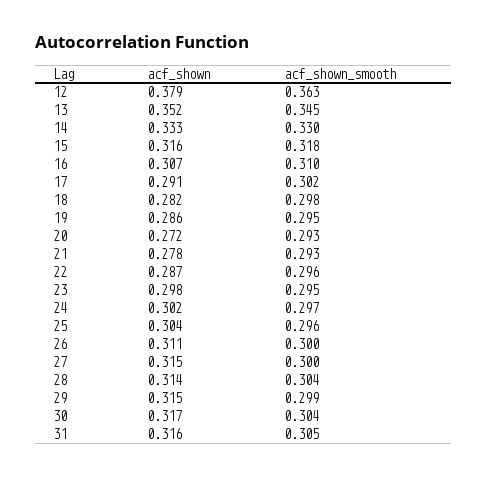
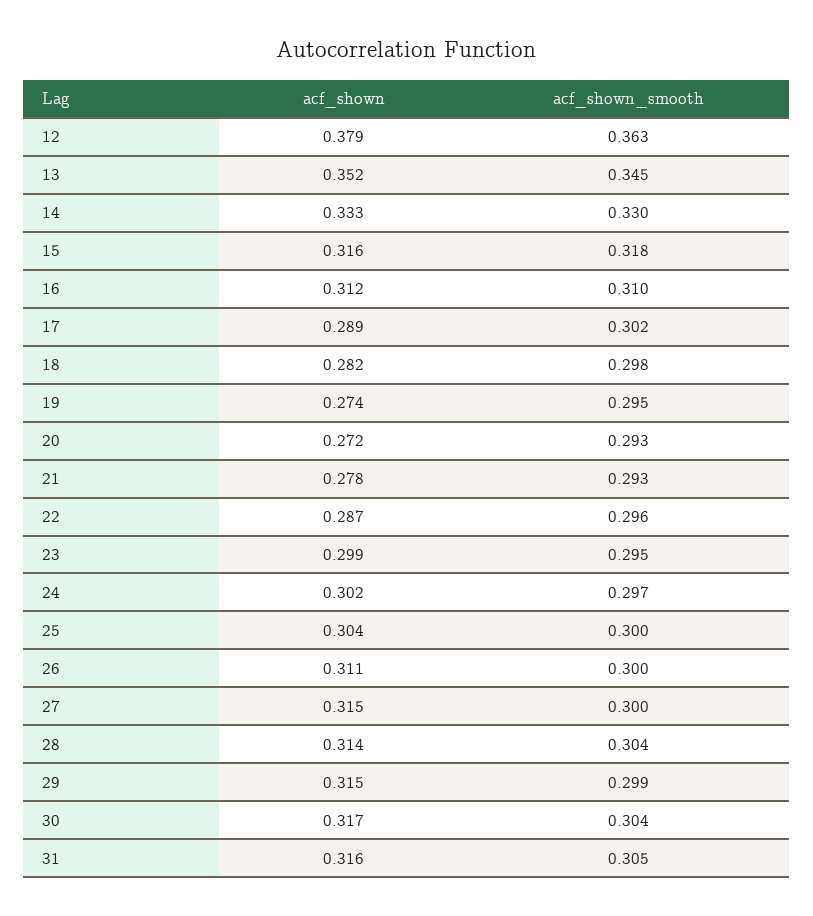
acf_shown, 16: 0.307 -> 0.312
acf_shown, 17: 0.291 -> 0.289
acf_shown, 19: 0.286 -> 0.274
acf_shown, 23: 0.298 -> 0.299
acf_shown_smooth, 25: 0.296 -> 0.3

